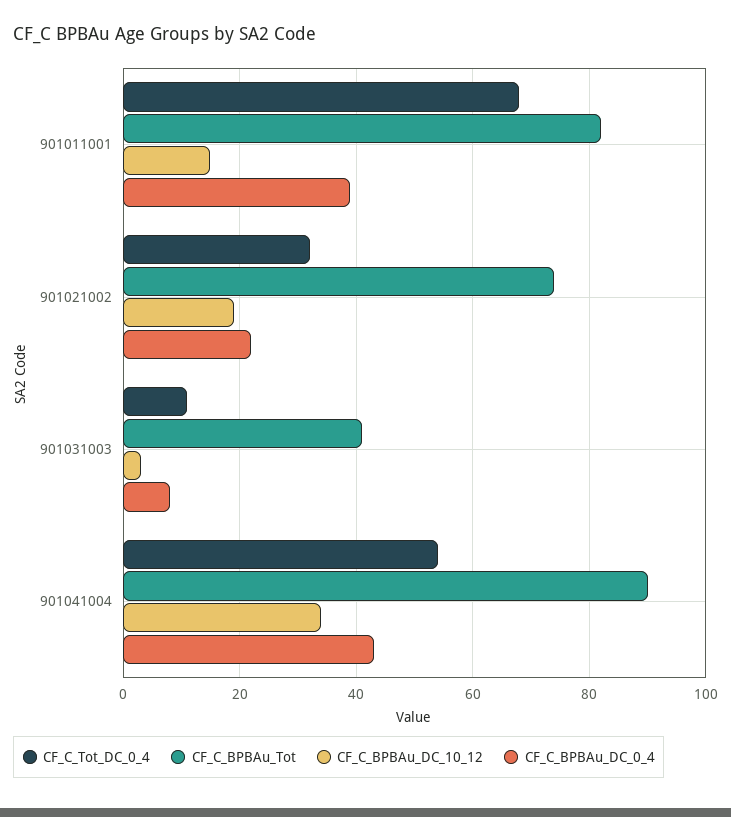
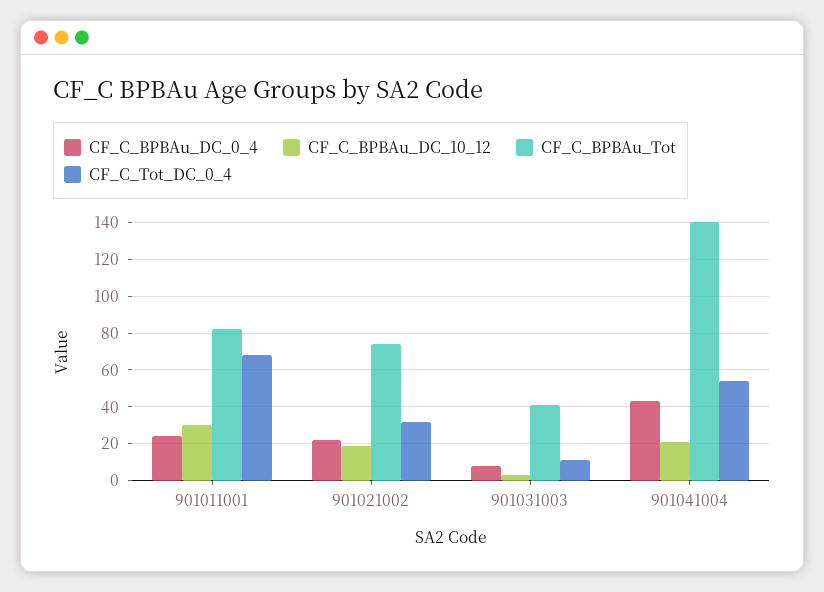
CF_C_BPBAu_DC_10_12, 901011001: 15 -> 30
CF_C_BPBAu_DC_0_4, 901011001: 40 -> 25
CF_C_BPBAu_Tot, 901041004: 90 -> 140
CF_C_BPBAu_DC_10_12, 901041004: 35 -> 20

